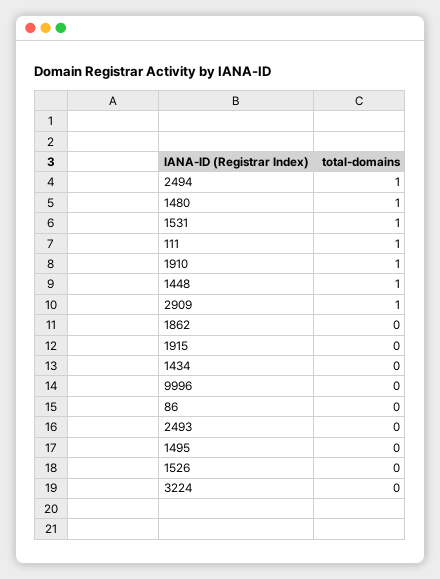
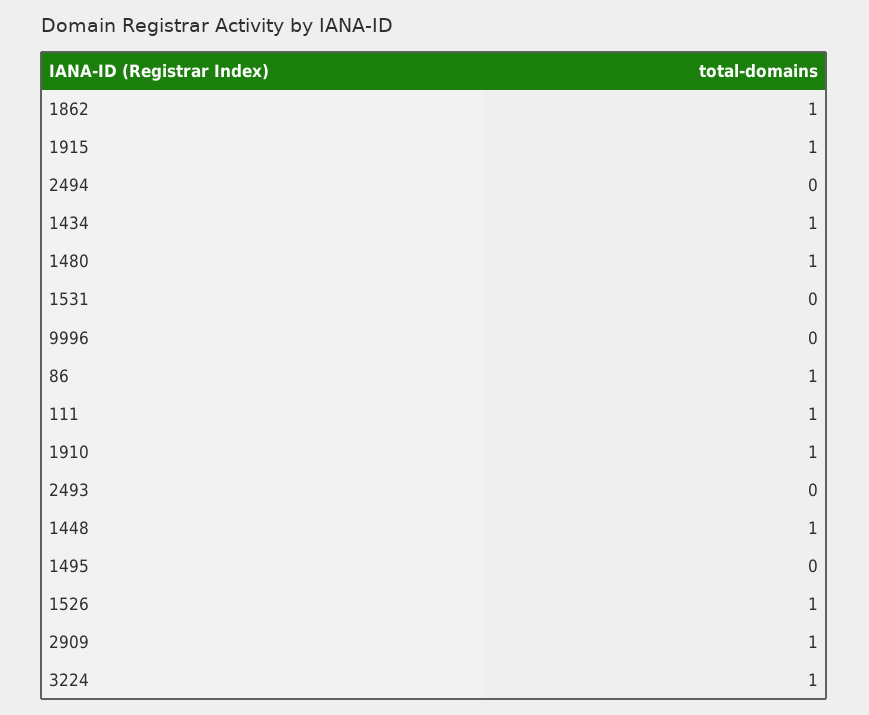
2494: 1 -> 0
1531: 1 -> 0
1862: 0 -> 1
1915: 0 -> 1
1434: 0 -> 1
86: 0 -> 1
1526: 0 -> 1
3224: 0 -> 1

